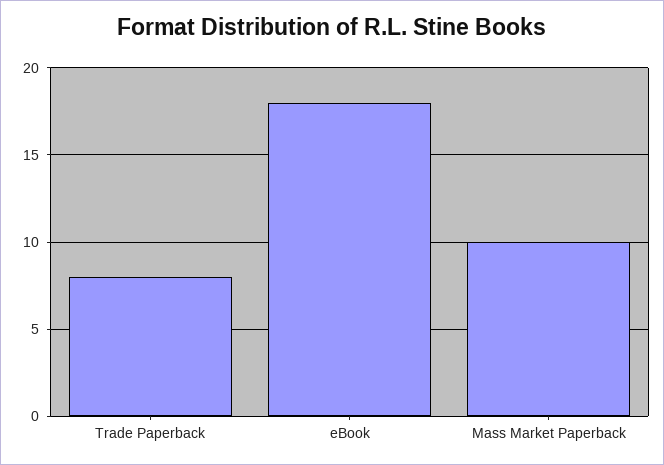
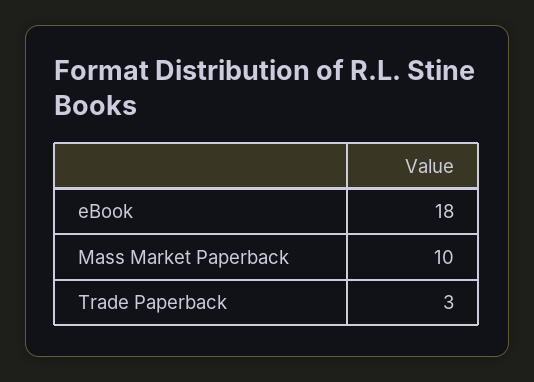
Trade Paperback: 8 -> 3

